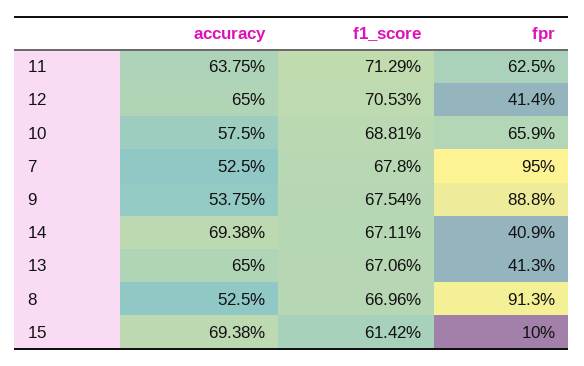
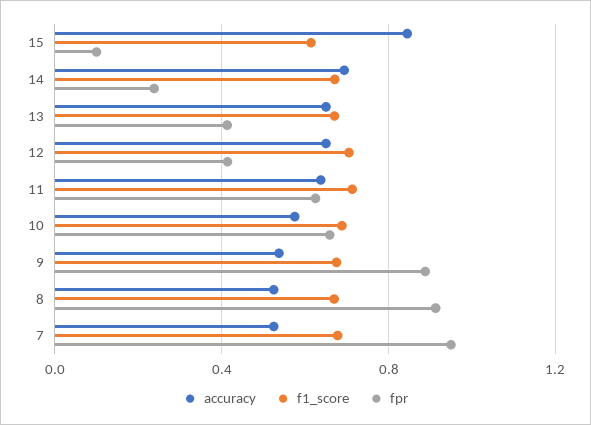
fpr, 14: 0.409 -> 0.25
accuracy, 15: 0.6938 -> 0.85

